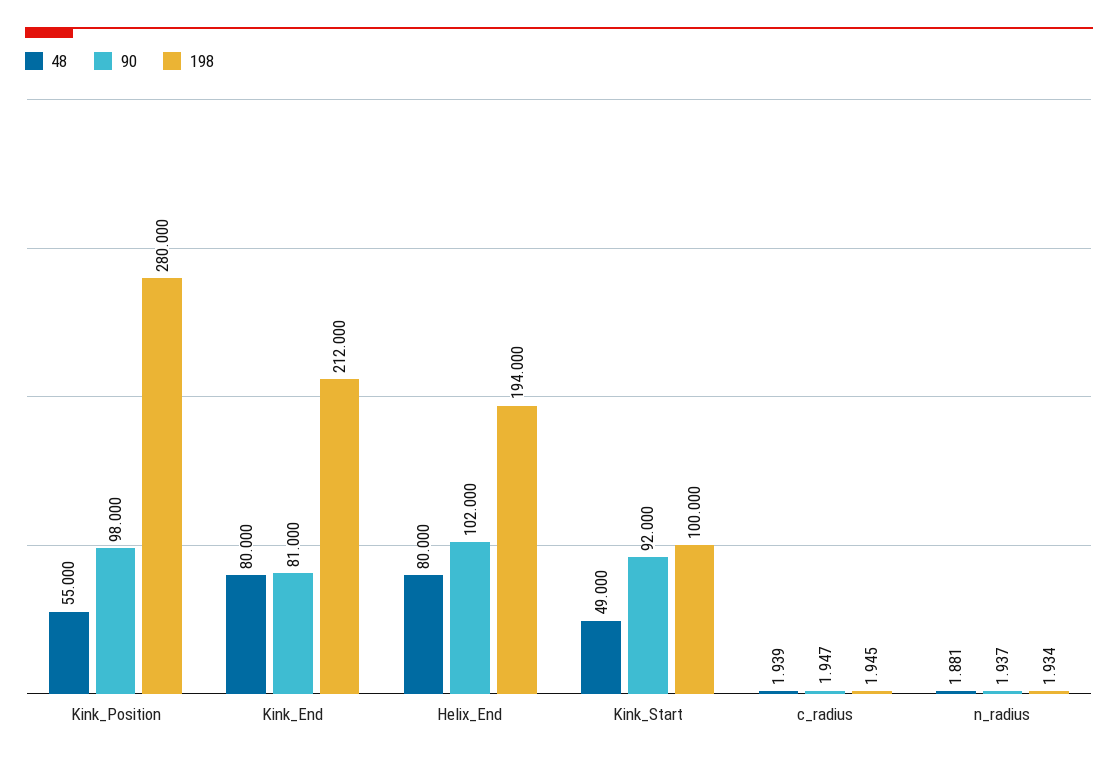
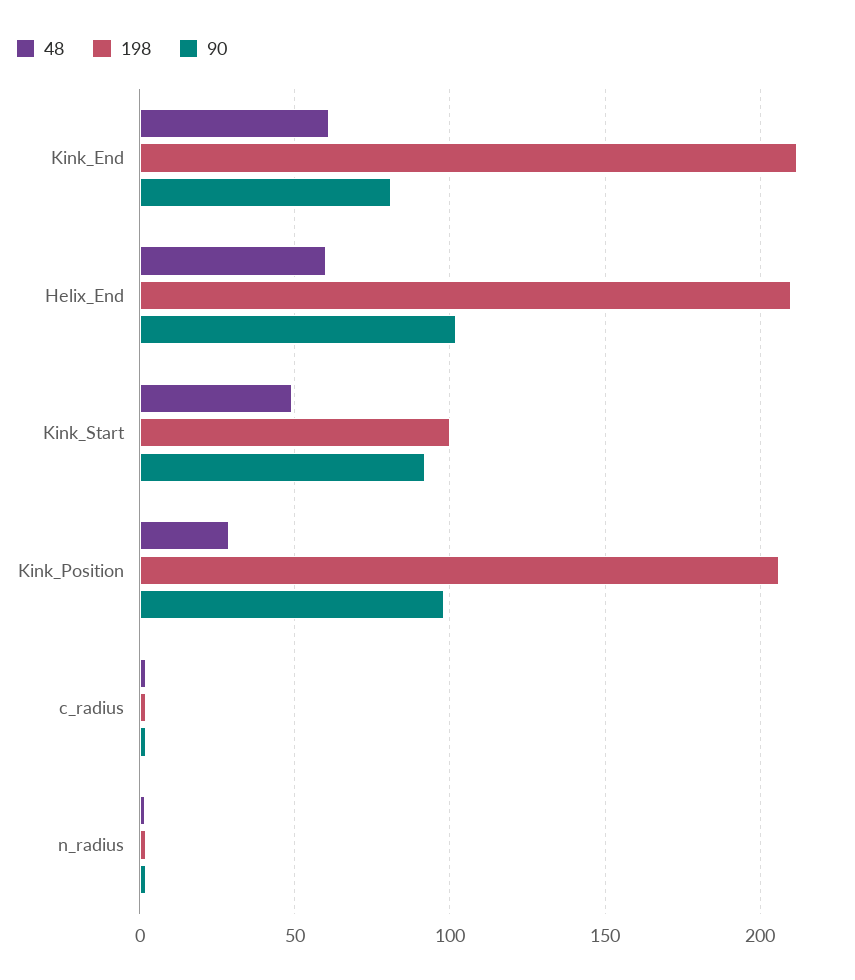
48, Kink_Position: 55 -> 30
198, Kink_Position: 280 -> 205
48, Kink_End: 80 -> 60
48, Helix_End: 80 -> 60
198, Helix_End: 194 -> 210

